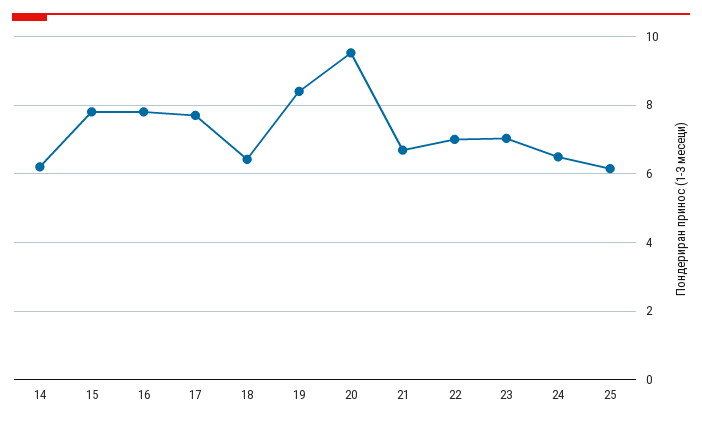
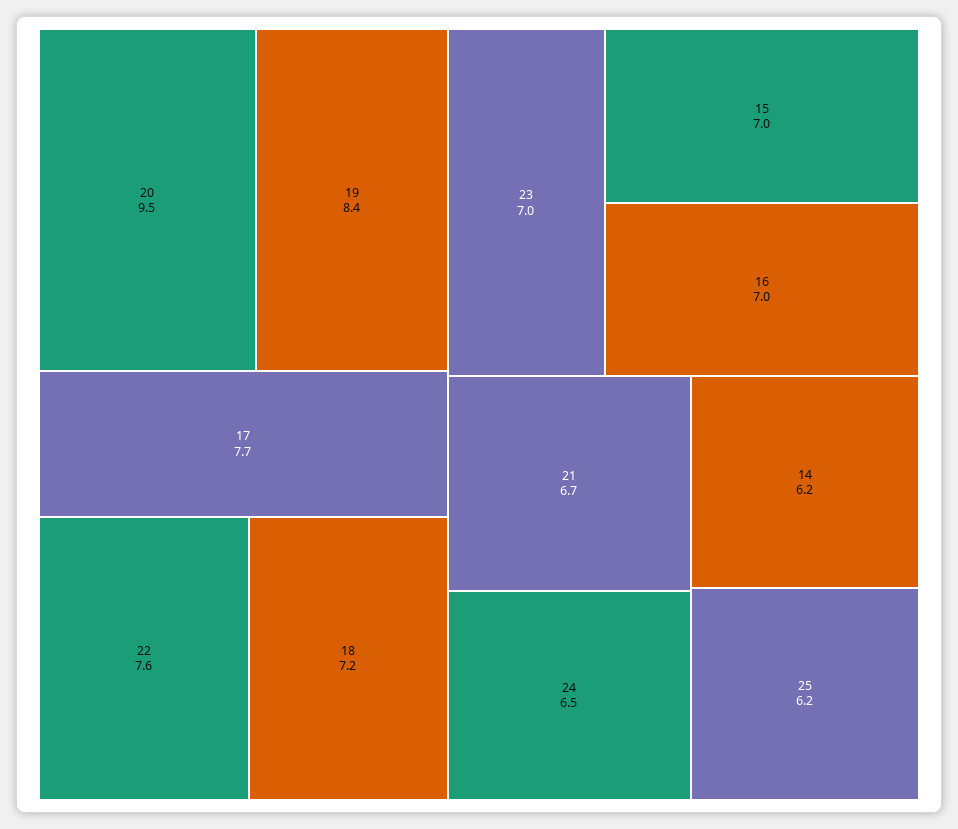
15: 7.8 -> 7
16: 7.8 -> 7
18: 6.4 -> 7.2
22: 7 -> 7.6

